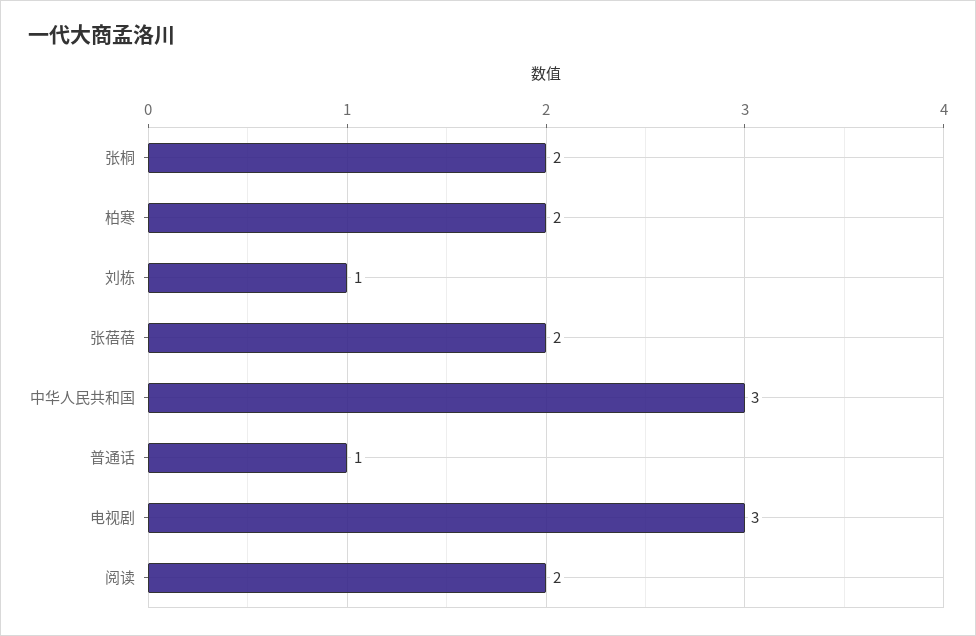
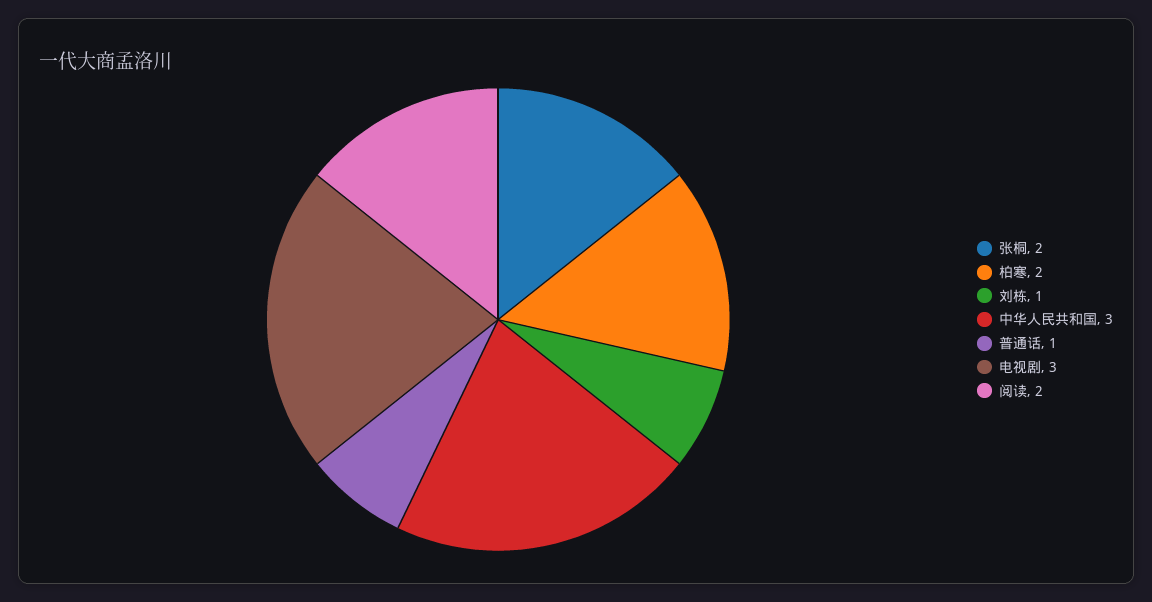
张蓓蓓: 2 -> none

